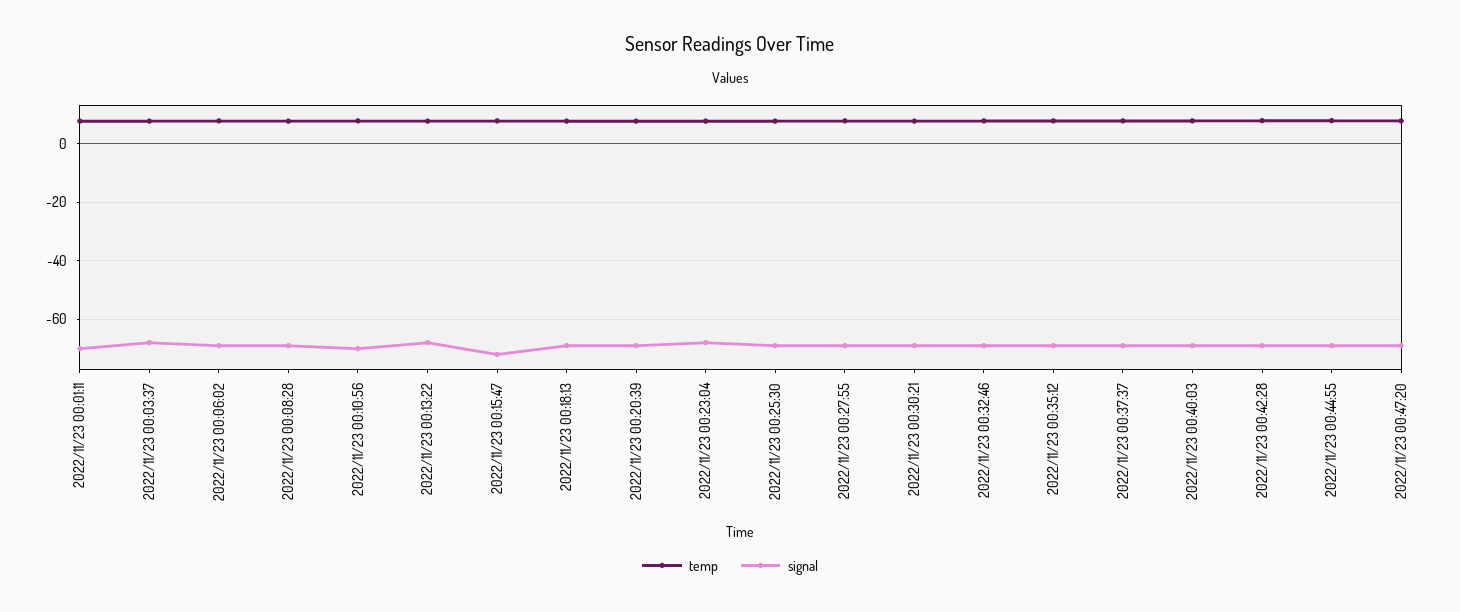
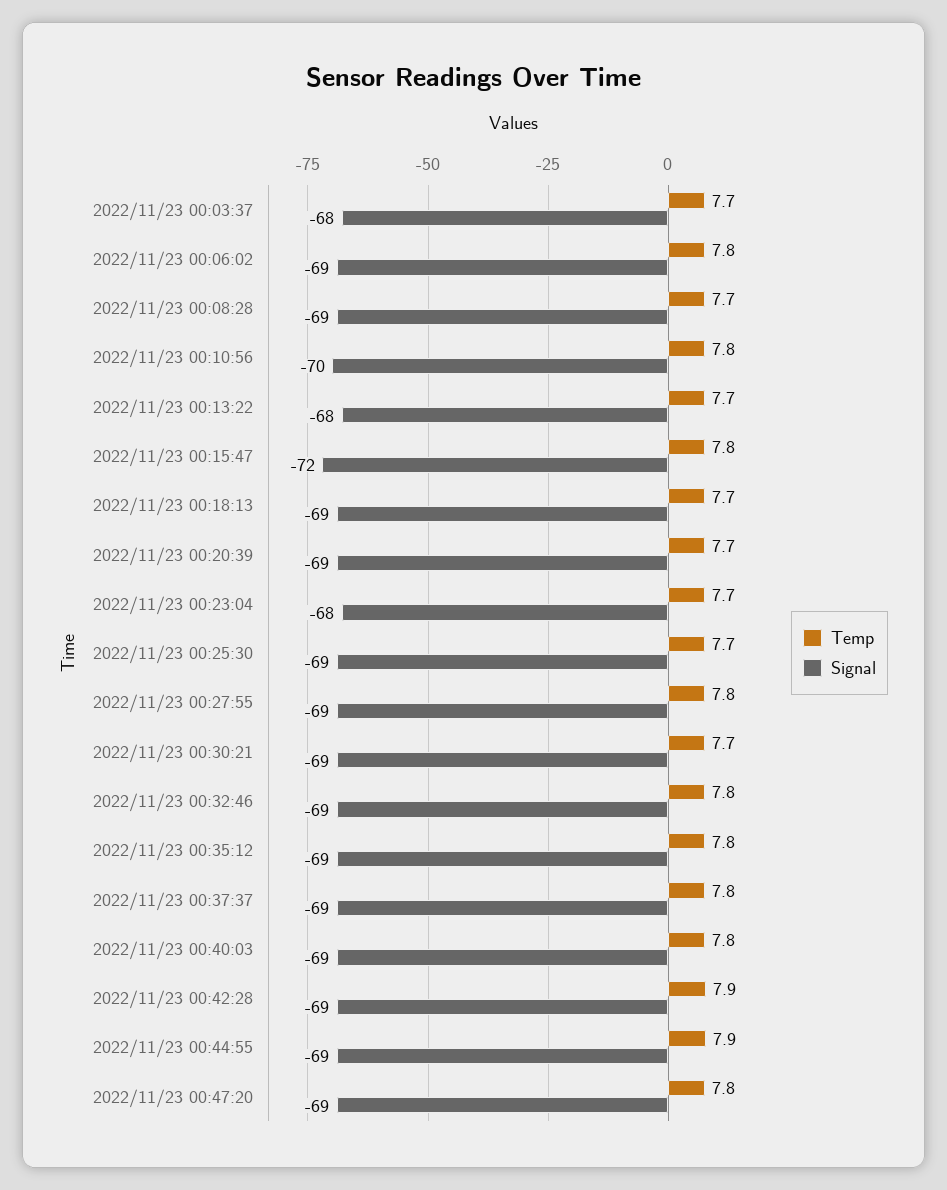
temp, 2022/11/23 00:01:11: 7.5 -> none
signal, 2022/11/23 00:01:11: -70 -> none

